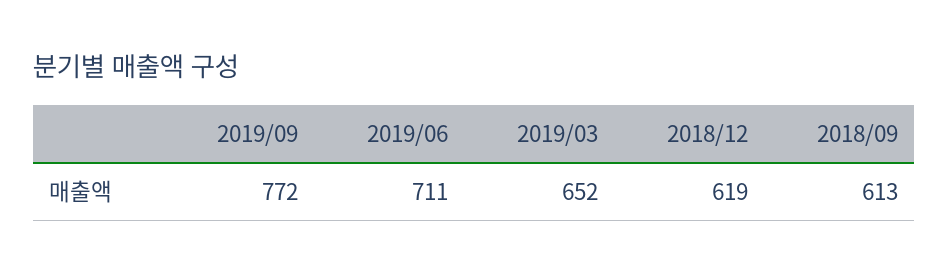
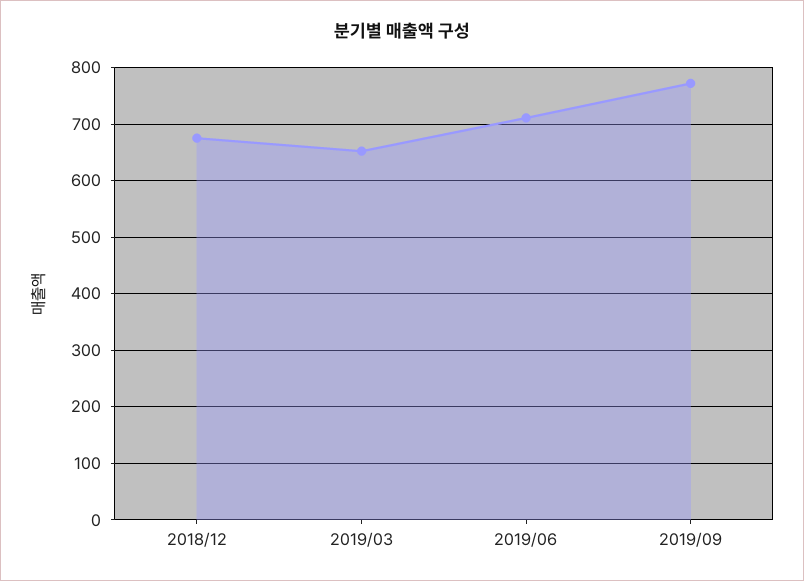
2018/12: 619 -> 680
2018/09: 613 -> none

